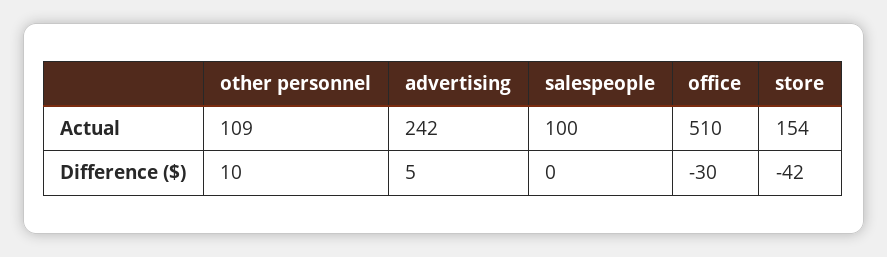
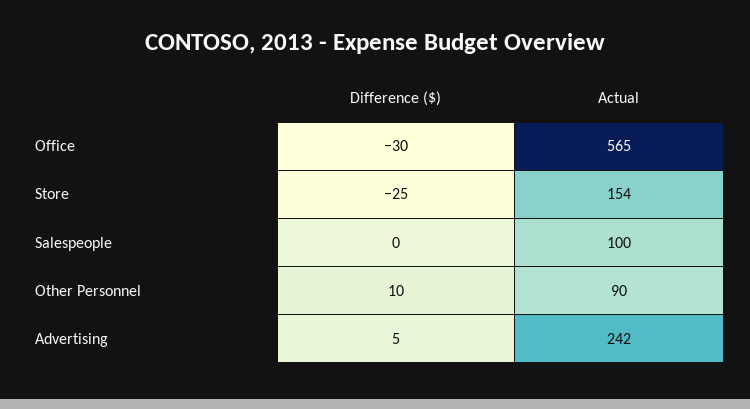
other personnel, Actual: 109 -> 90
office, Actual: 510 -> 565
store, Difference ($): -42 -> -25

